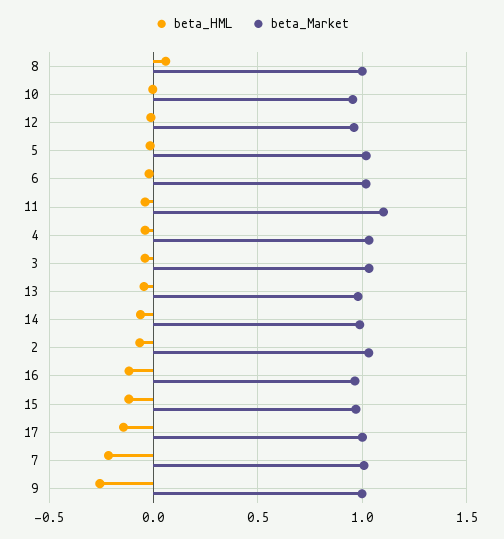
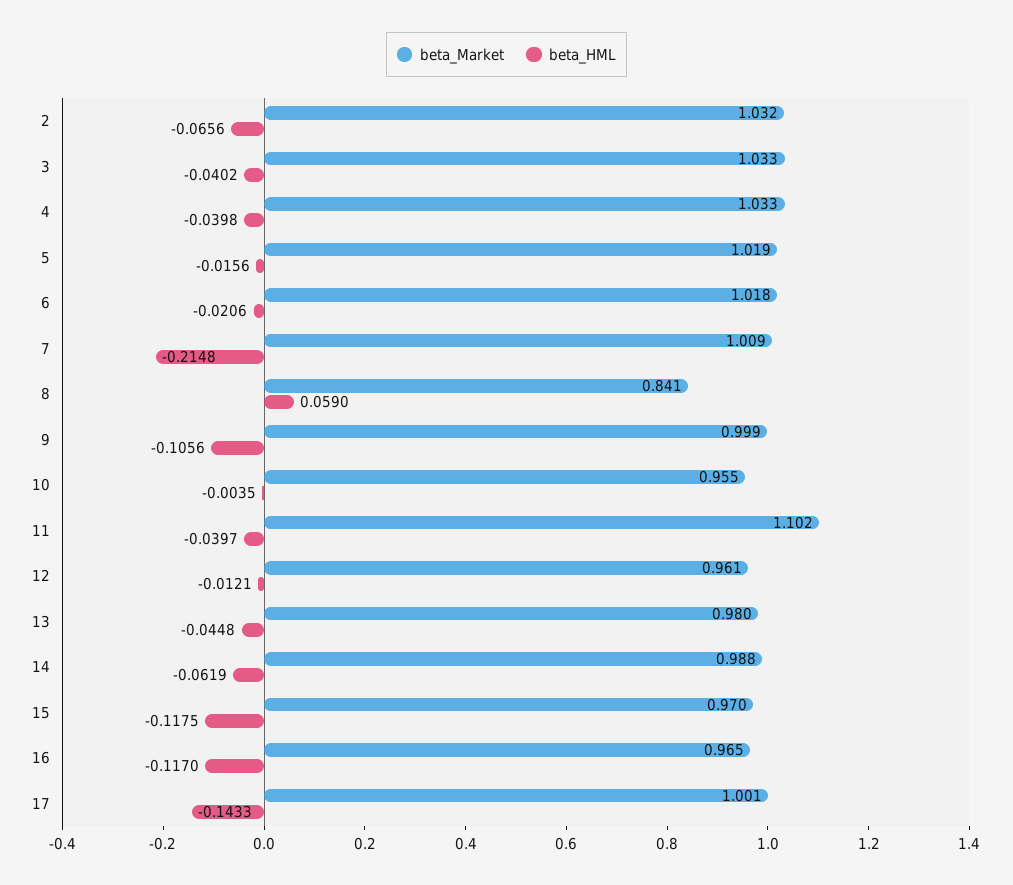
beta_Market, 8: 1 -> 0.841
beta_HML, 9: -0.25 -> -0.1056

